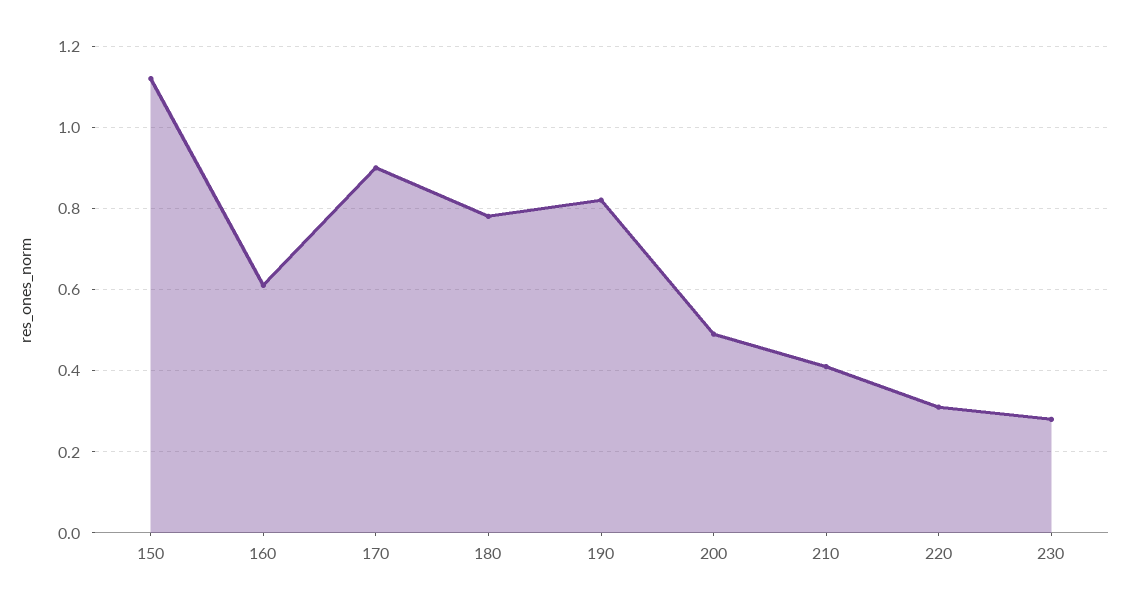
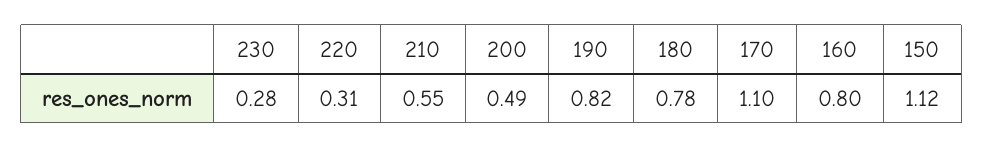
160: 0.6 -> 0.8
170: 0.9 -> 1.1
210: 0.4 -> 0.55

